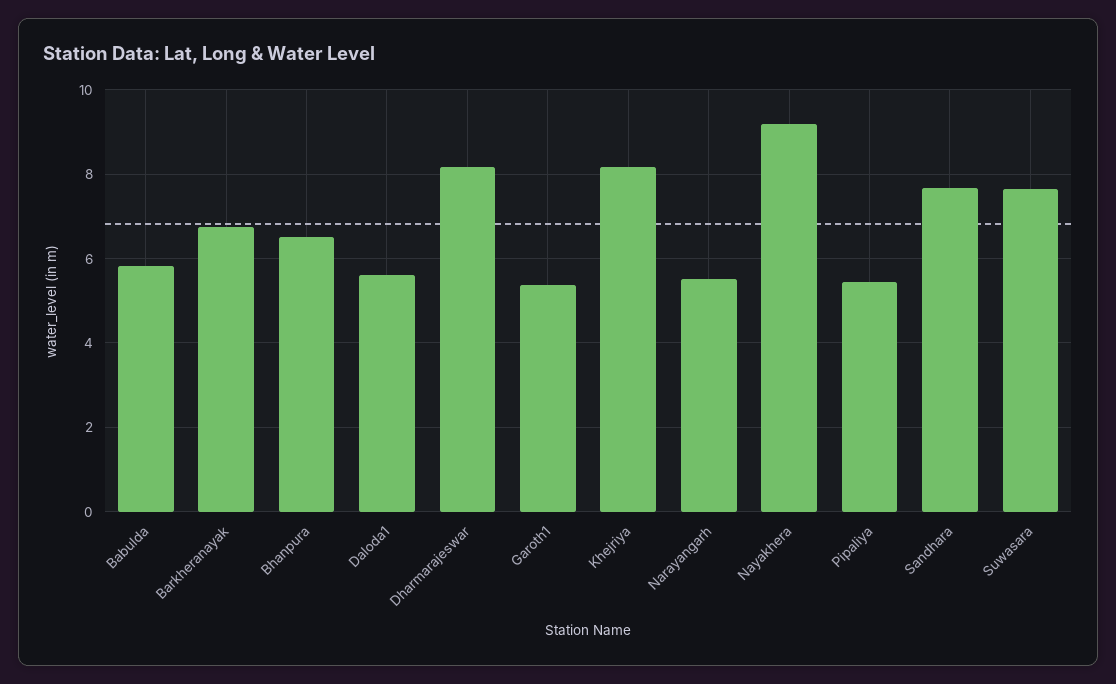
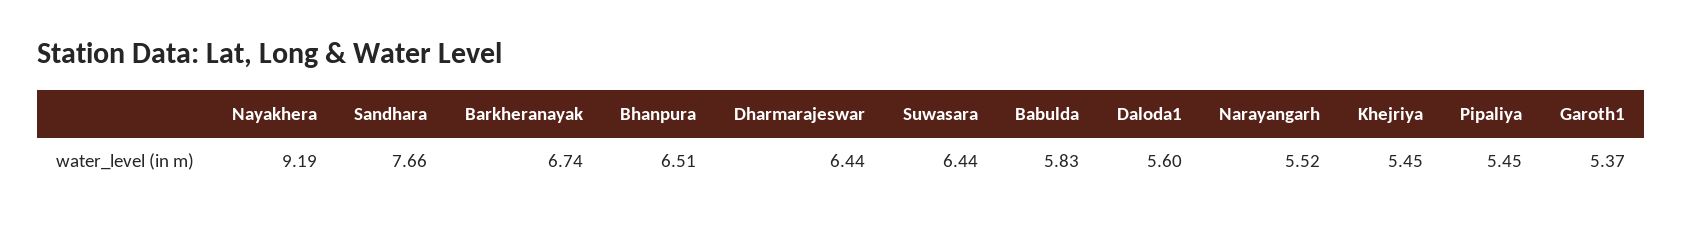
Dharmarajeswar: 8.2 -> 6.44
Khejriya: 8.2 -> 5.45
Suwasara: 7.6 -> 6.44

